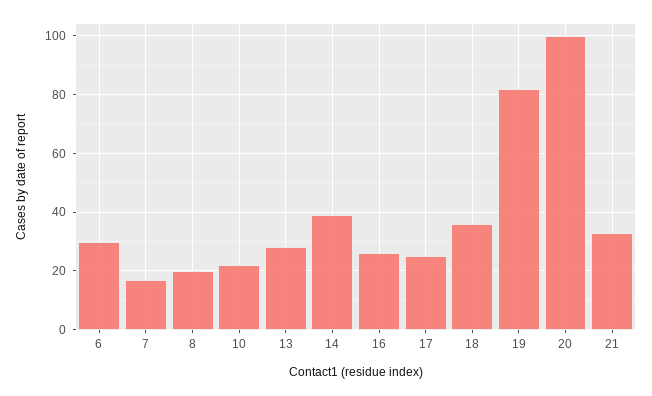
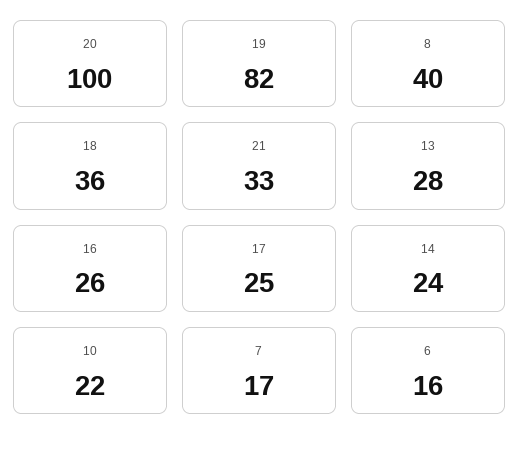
6: 30 -> 16
8: 20 -> 40
14: 40 -> 24

